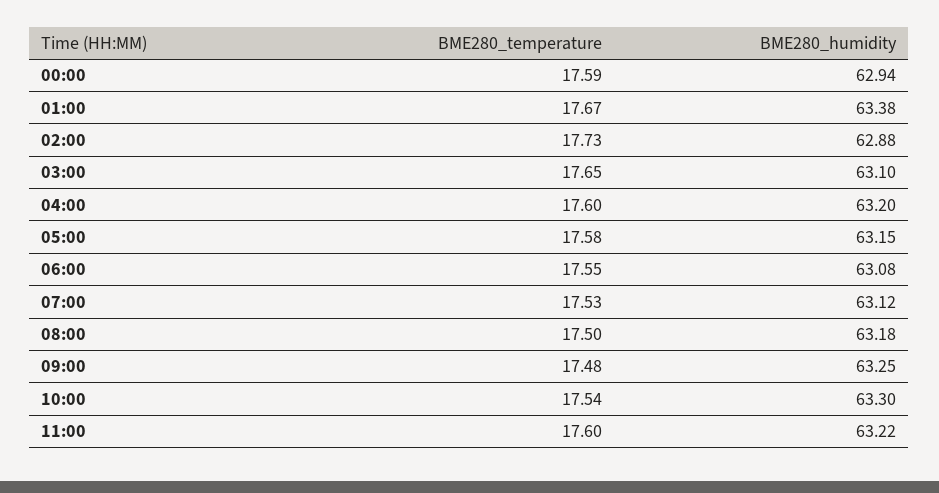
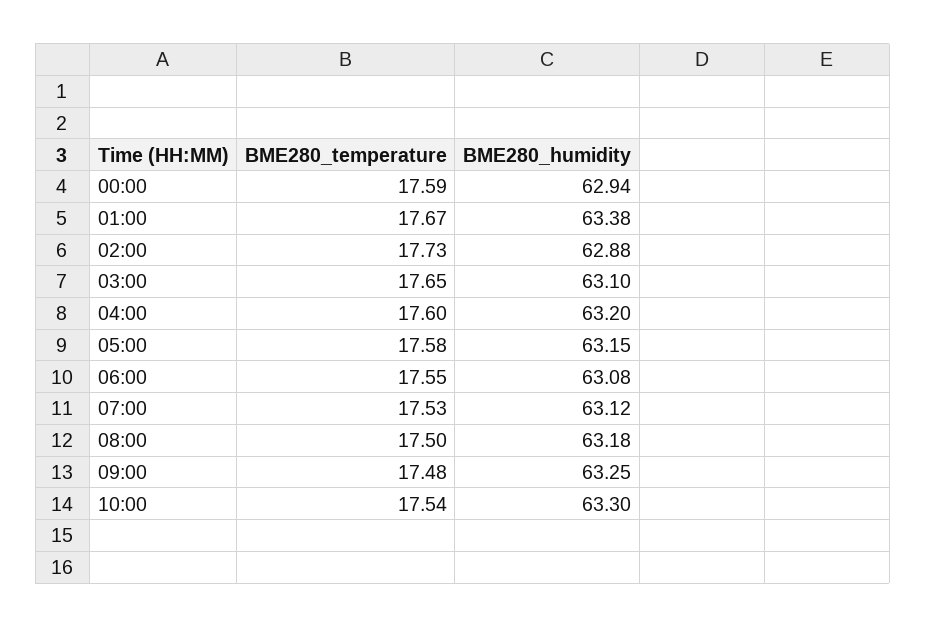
BME280_temperature, 11:00: 17.6 -> none
BME280_humidity, 11:00: 63.22 -> none

